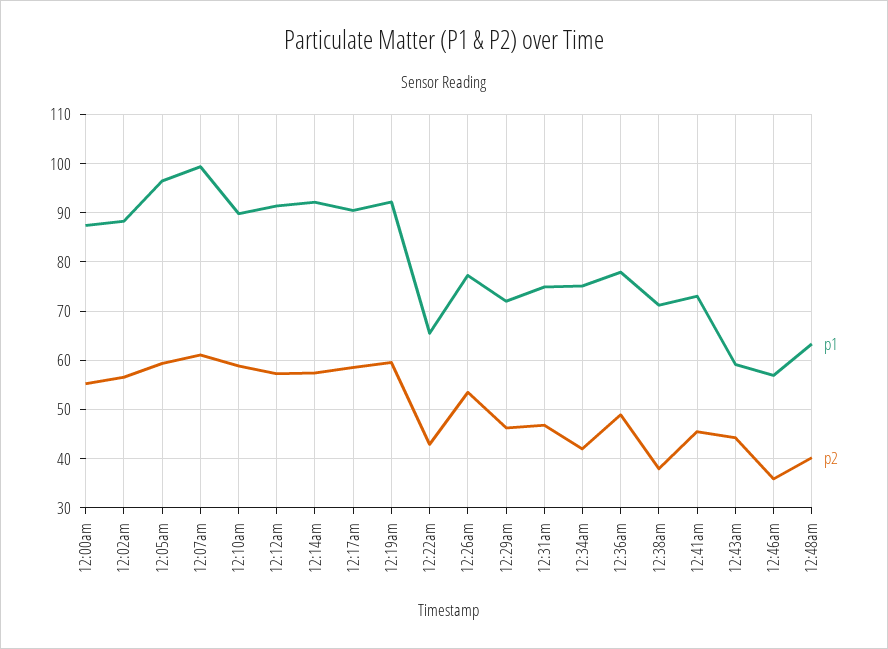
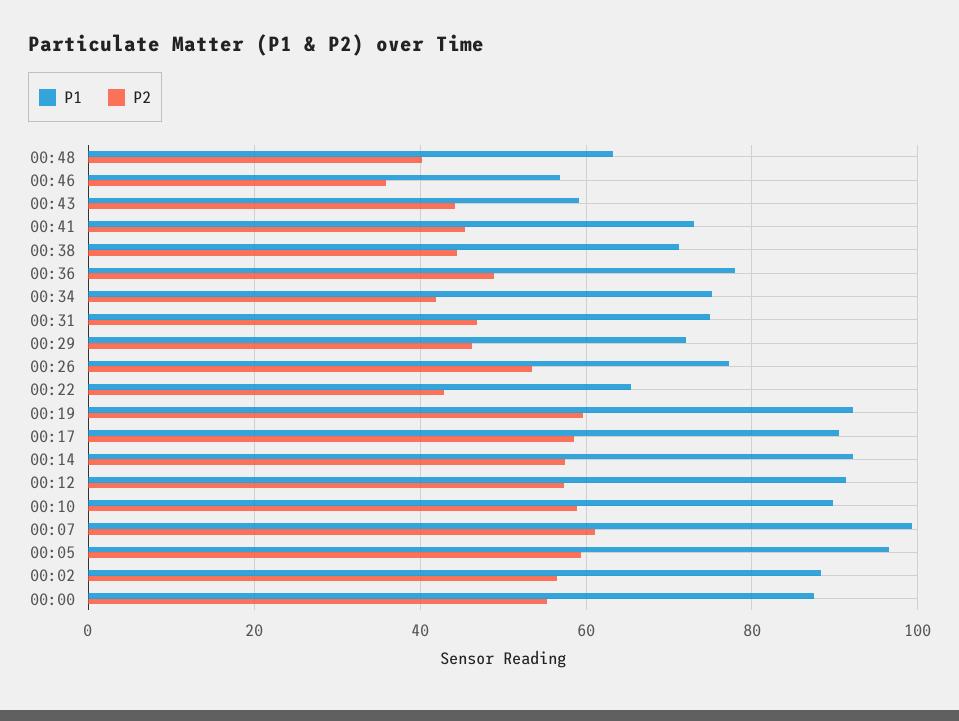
p2, 12:38am: 38 -> 44

